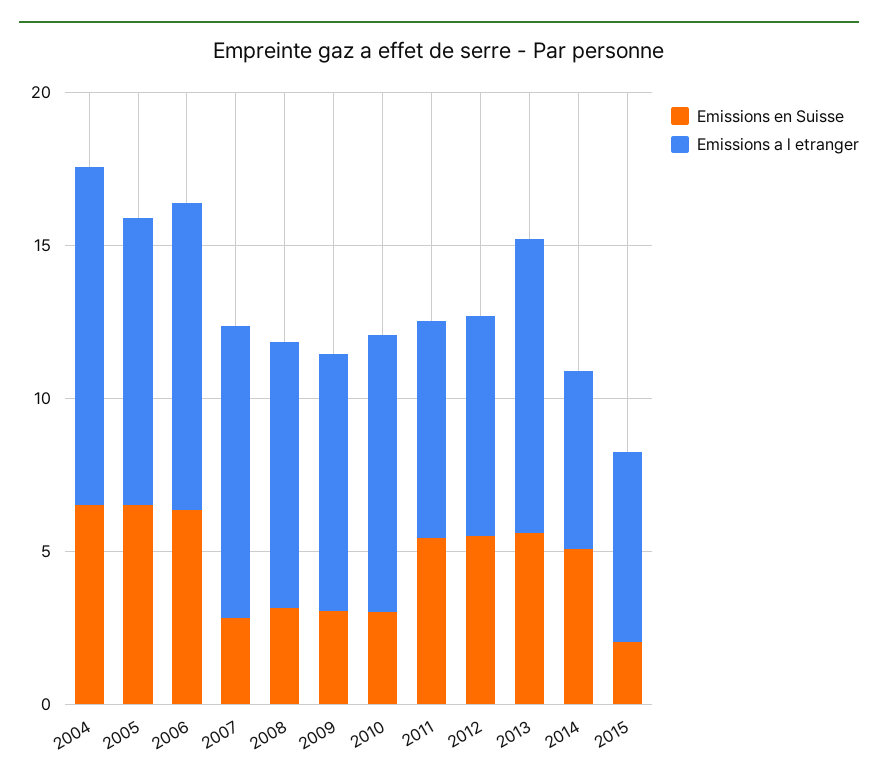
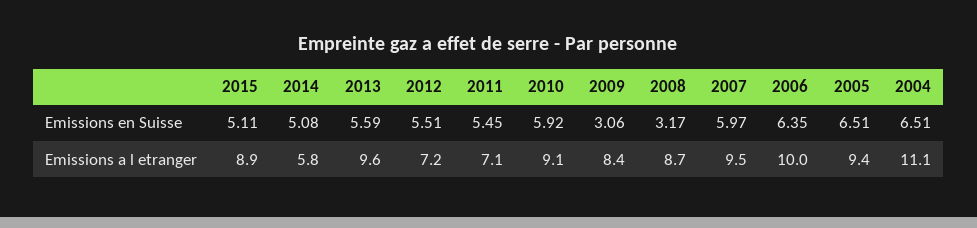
Emissions en Suisse, 2007: 3 -> 5.97
Emissions en Suisse, 2010: 3 -> 5.92
Emissions en Suisse, 2015: 2 -> 5.11
Emissions a l etranger, 2015: 6 -> 8.9

